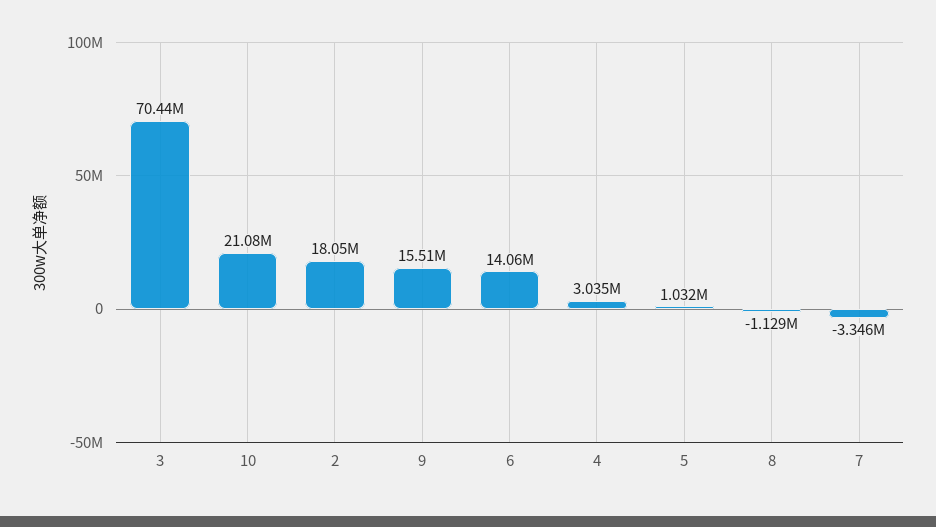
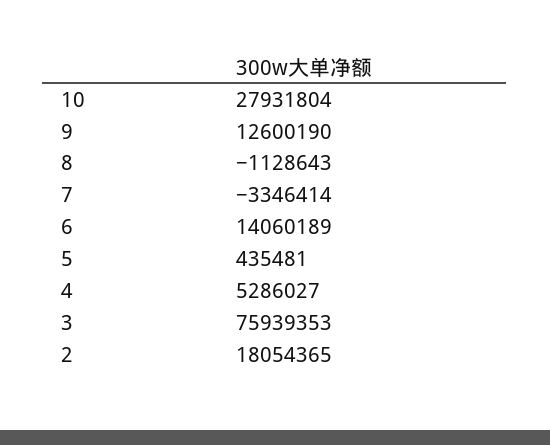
3: 70440000 -> 75939353
10: 21080000 -> 27931804
9: 15510000 -> 12600190
4: 3035000 -> 5286027
5: 1032000 -> 435481

